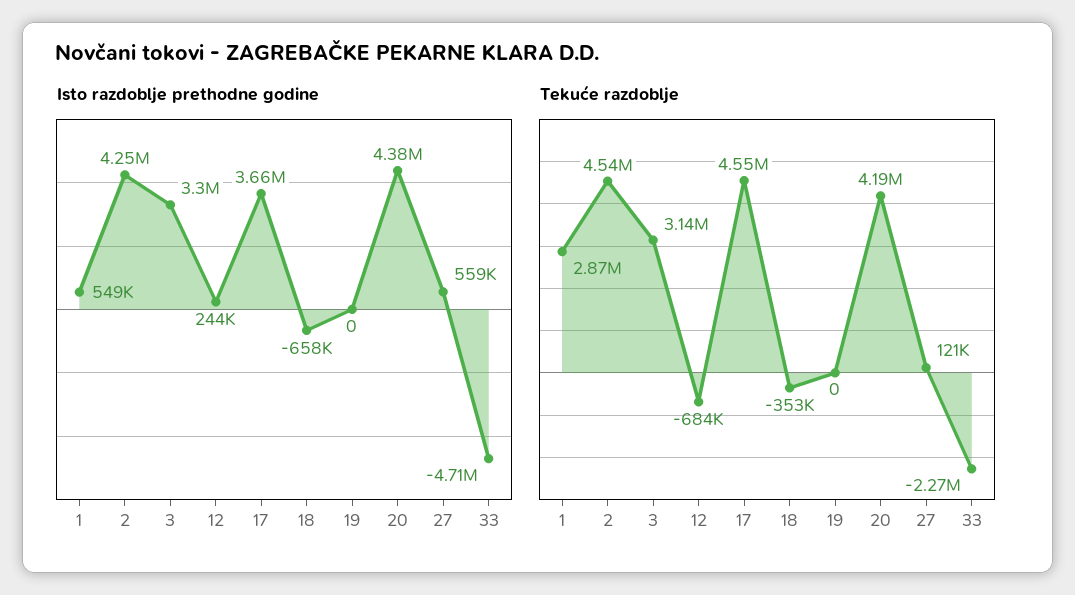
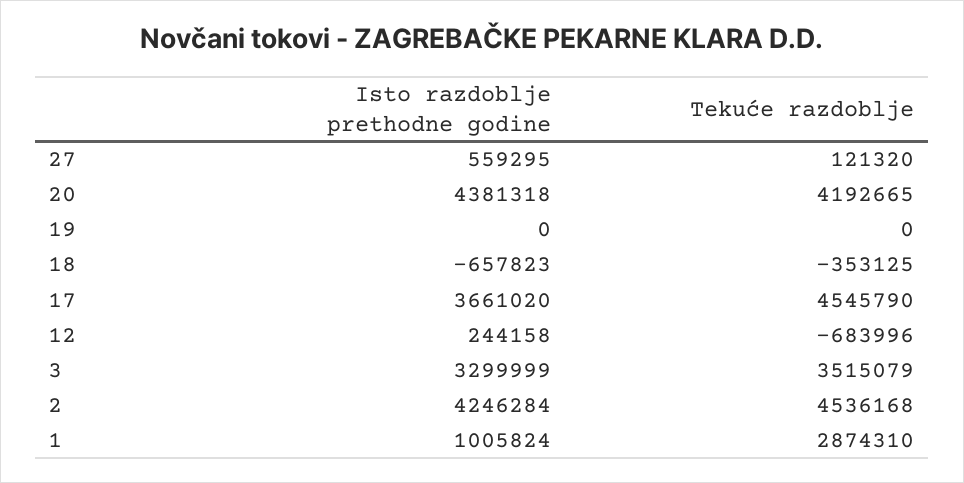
Isto razdoblje prethodne godine, 1: 549000 -> 1005824
Isto razdoblje prethodne godine, 33: -4710000 -> none
Tekuće razdoblje, 3: 3140000 -> 3515079
Tekuće razdoblje, 33: -2270000 -> none

